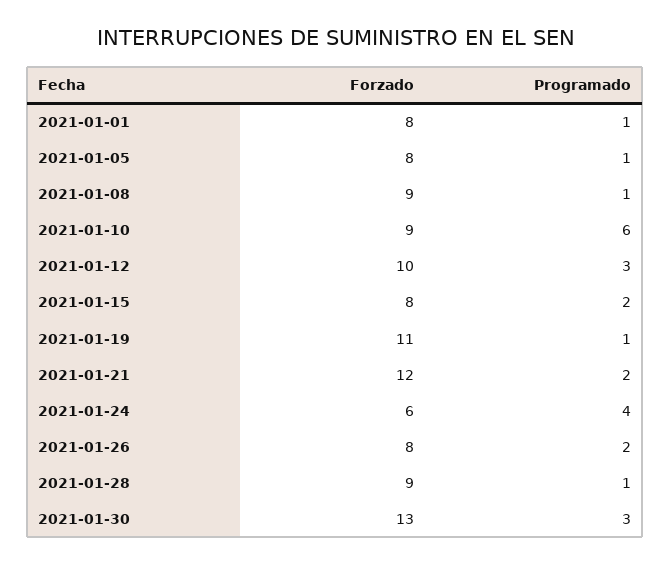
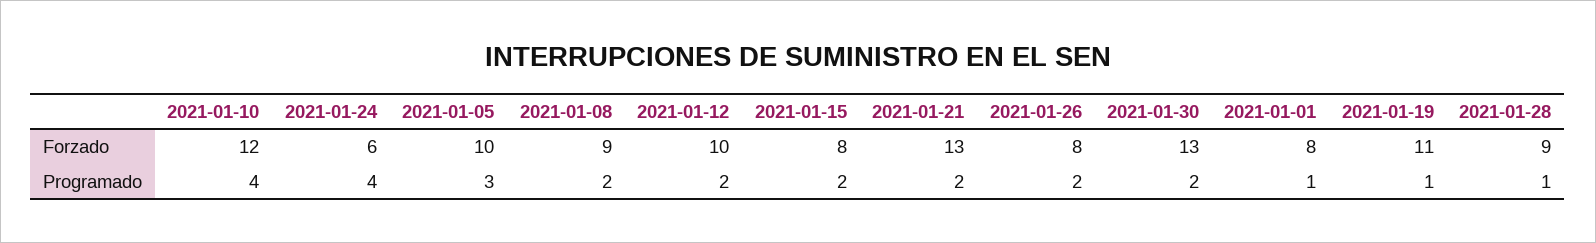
Forzado, 2021-01-05: 8 -> 10
Programado, 2021-01-05: 1 -> 3
Programado, 2021-01-08: 1 -> 2
Forzado, 2021-01-10: 9 -> 12
Programado, 2021-01-10: 6 -> 4
Programado, 2021-01-12: 3 -> 2
Forzado, 2021-01-21: 12 -> 13
Programado, 2021-01-30: 3 -> 2

